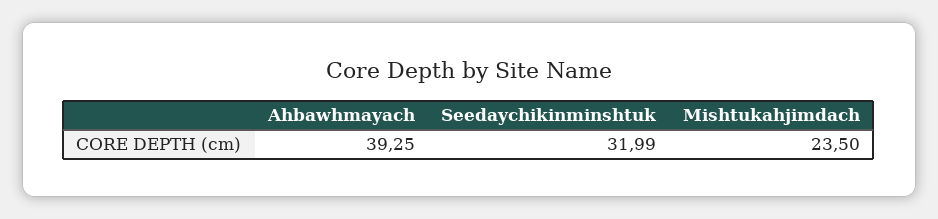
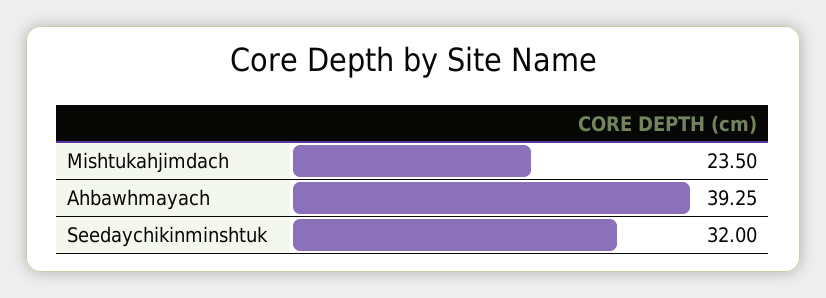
Seedaychikinminshtuk: 31.99 -> 32

